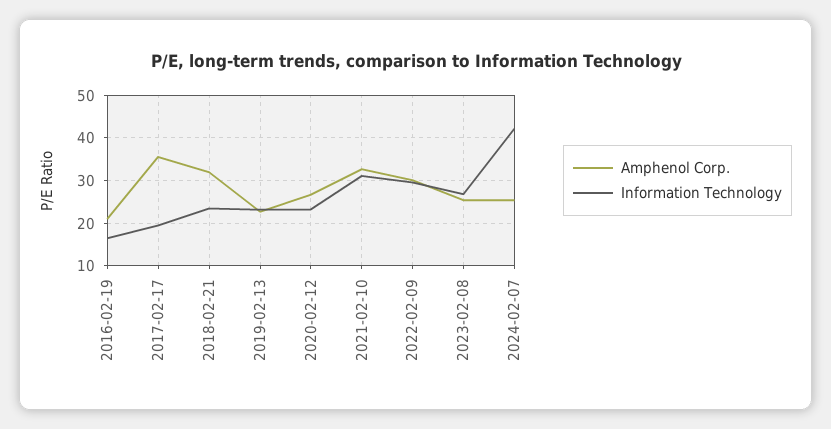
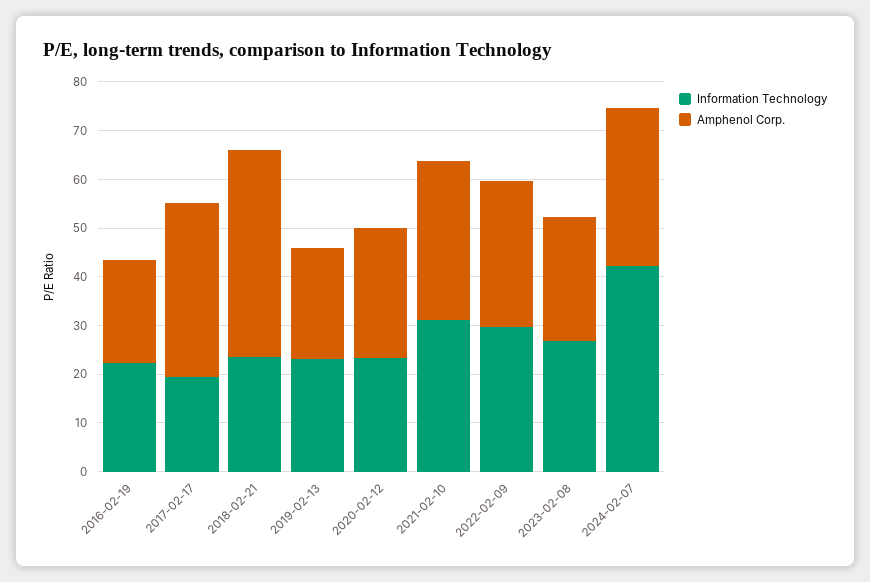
Information Technology, 2016-02-19: 16 -> 22
Amphenol Corp., 2018-02-21: 32 -> 42
Amphenol Corp., 2024-02-07: 26 -> 32

